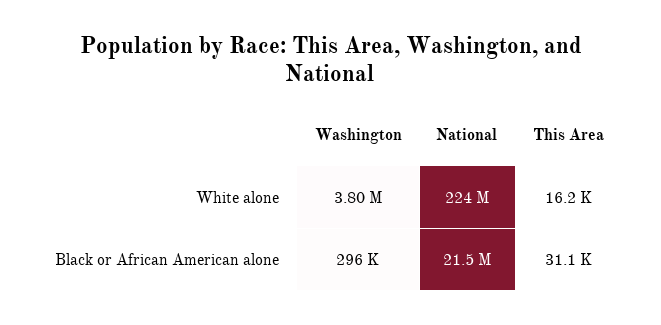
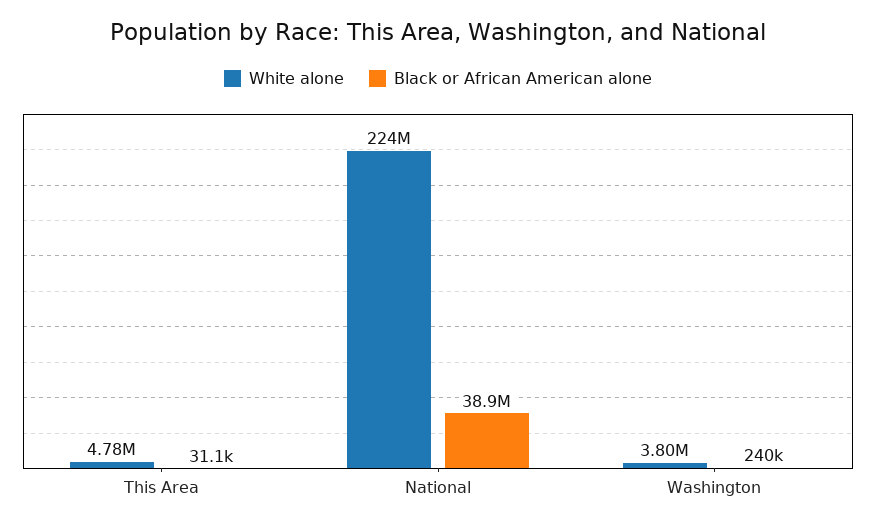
White alone, This Area: 16200 -> 4780000
Black or African American alone, Washington: 296000 -> 240000
Black or African American alone, National: 21500000 -> 38900000

